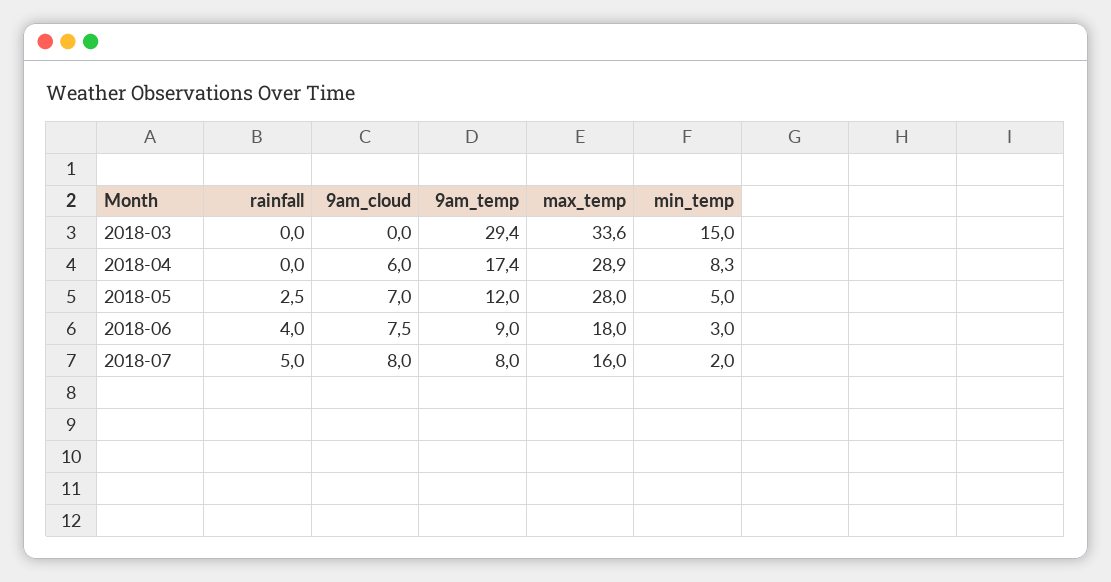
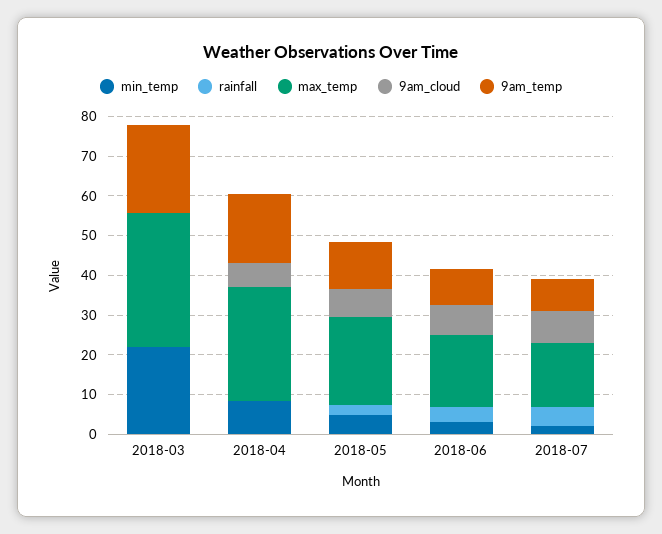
9am_temp, 2018-03: 29.4 -> 22.5
min_temp, 2018-03: 15 -> 22.5
max_temp, 2018-05: 28 -> 22.5

